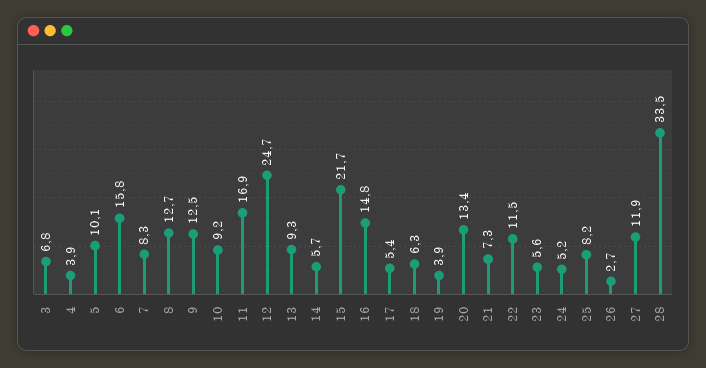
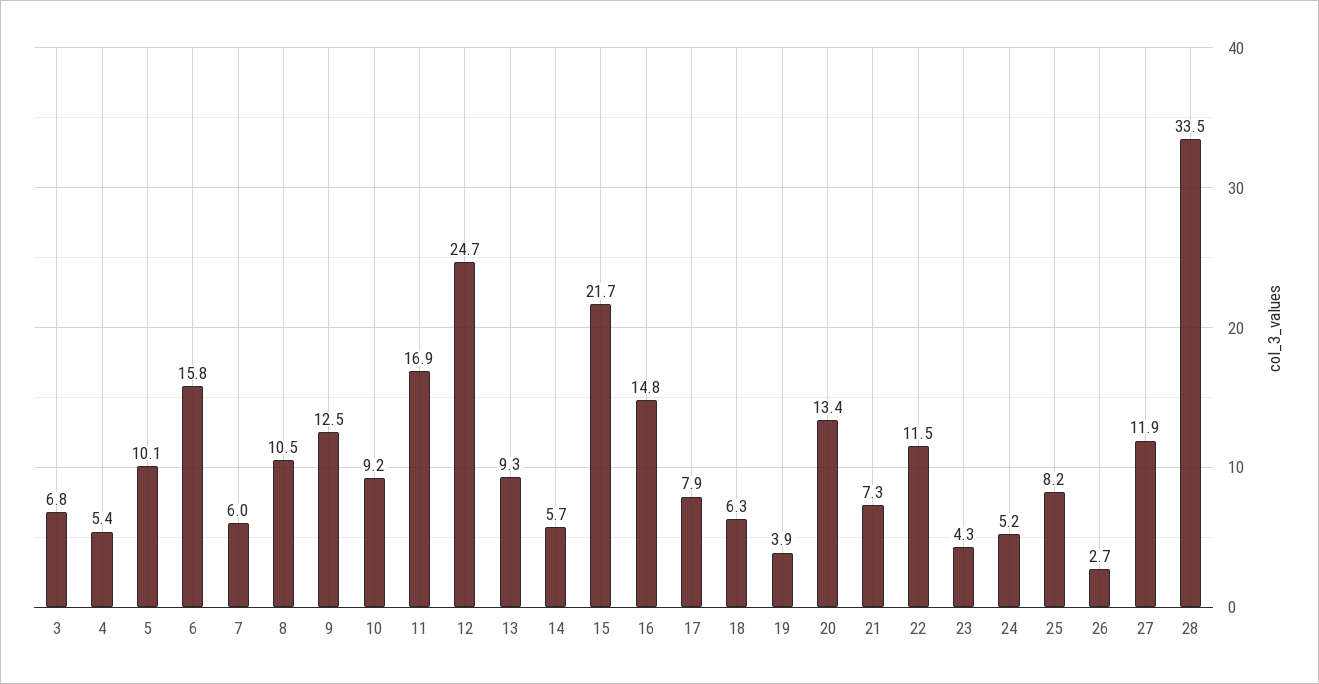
4: 3.9 -> 5.4
7: 8.3 -> 6
8: 12.7 -> 10.5
17: 5.4 -> 7.9
23: 5.6 -> 4.3

